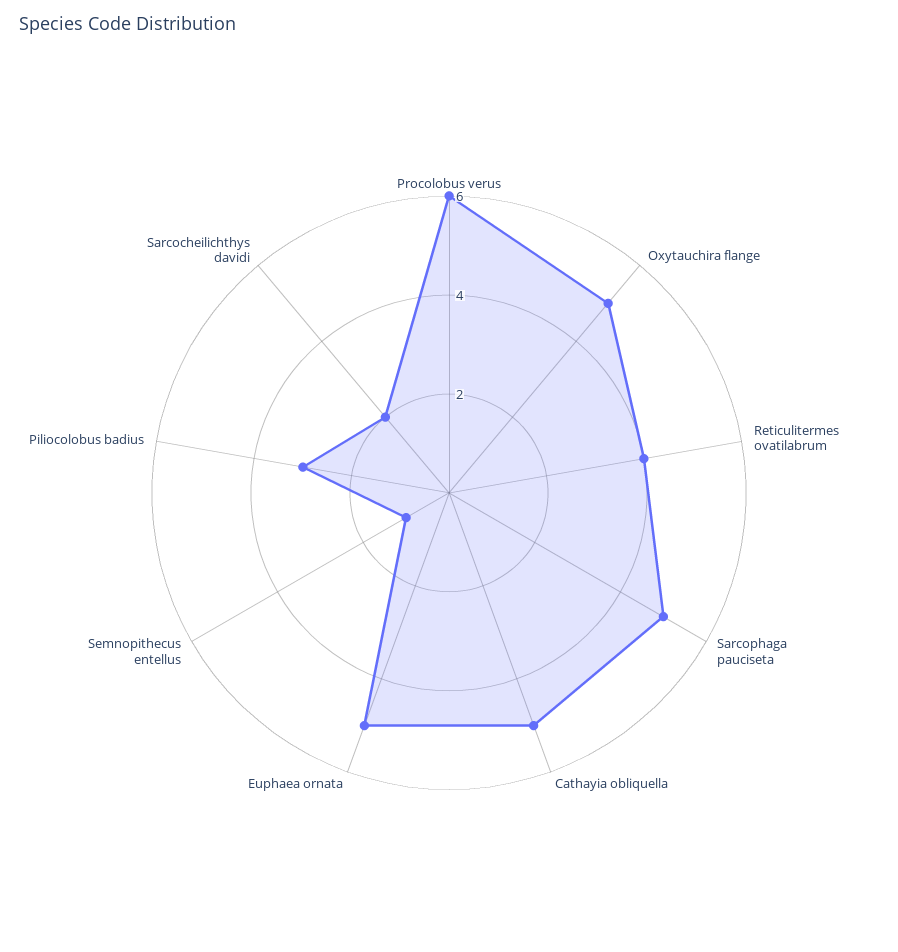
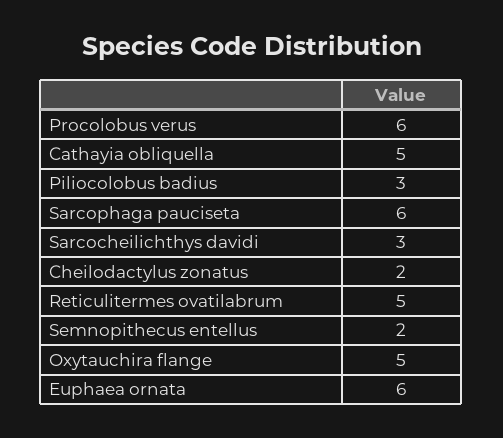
Reticulitermes ovatilabrum: 4 -> 5
Sarcophaga pauciseta: 5 -> 6
Euphaea ornata: 5 -> 6
Semnopithecus entellus: 1 -> 2
Sarcocheilichthys davidi: 2 -> 3
Cheilodactylus zonatus: none -> 2

